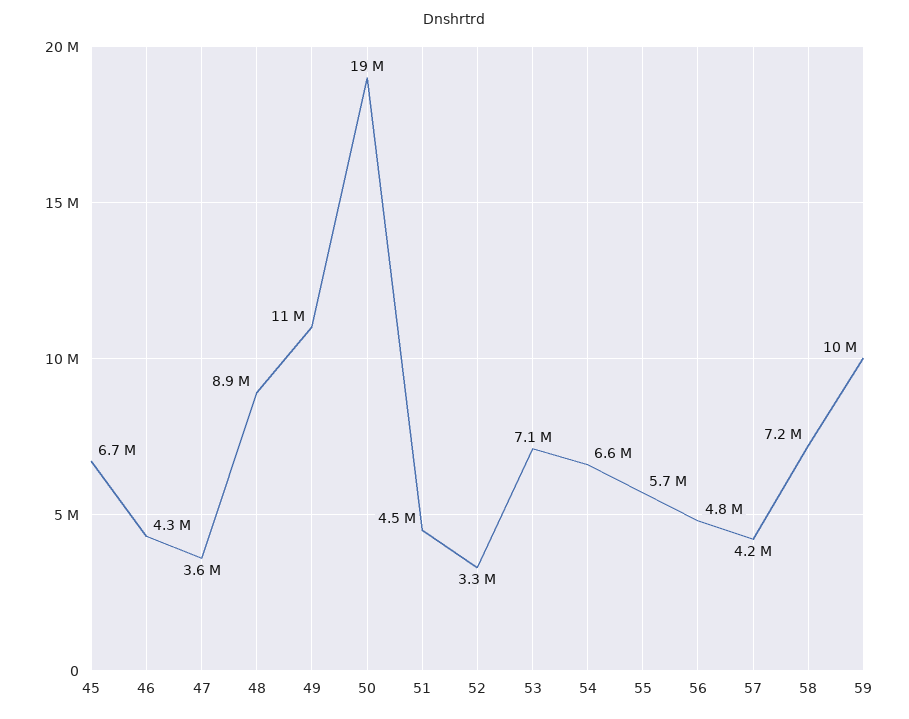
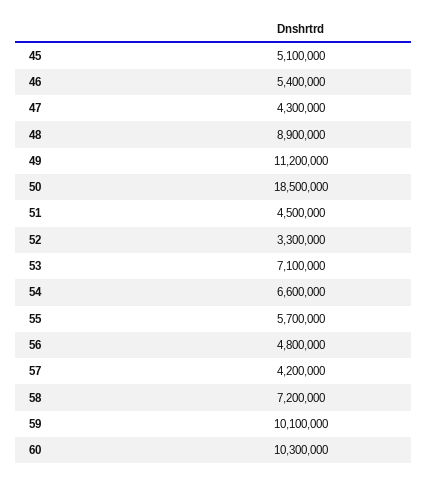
45: 6700000 -> 5100000
46: 4300000 -> 5400000
47: 3600000 -> 4300000
60: none -> 10300000

